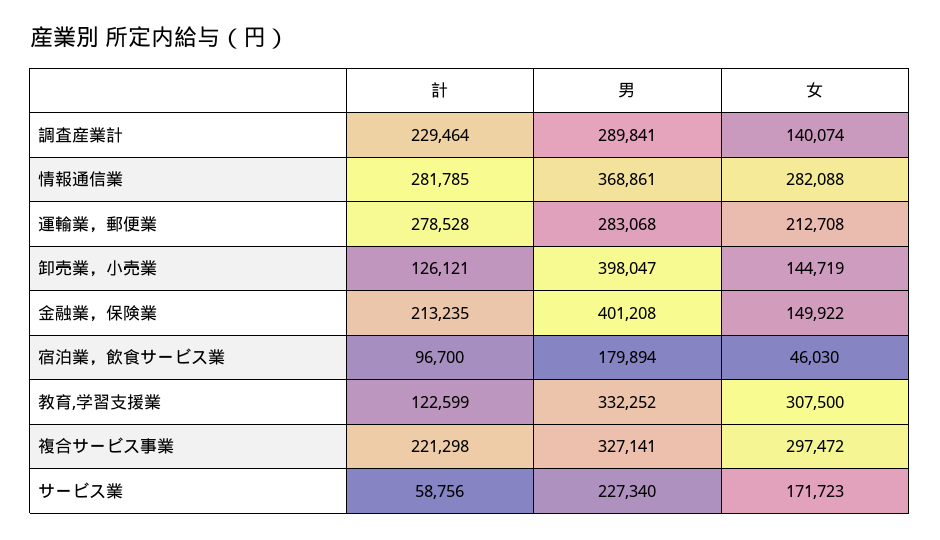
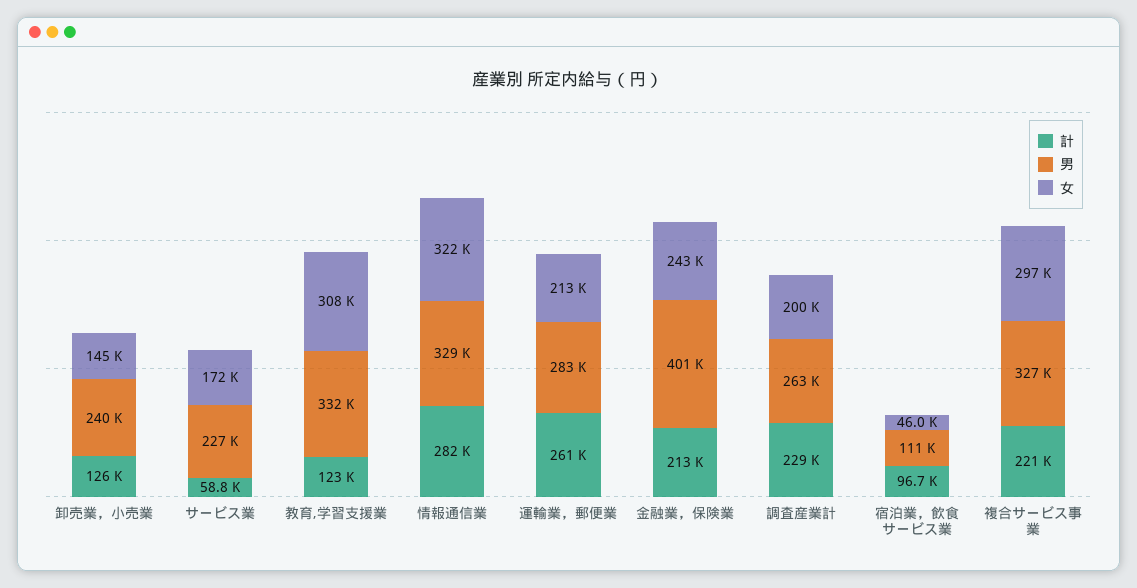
男, 調査産業計: 289841 -> 263000
女, 調査産業計: 140074 -> 200000
男, 情報通信業: 368861 -> 329000
女, 情報通信業: 282088 -> 322000
計, 運輸業，郵便業: 278528 -> 261000
男, 卸売業，小売業: 398047 -> 240000
女, 金融業，保険業: 149922 -> 243000
男, 宿泊業，飲食サービス業: 179894 -> 111000

